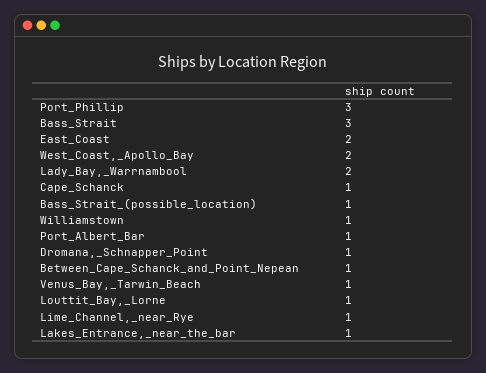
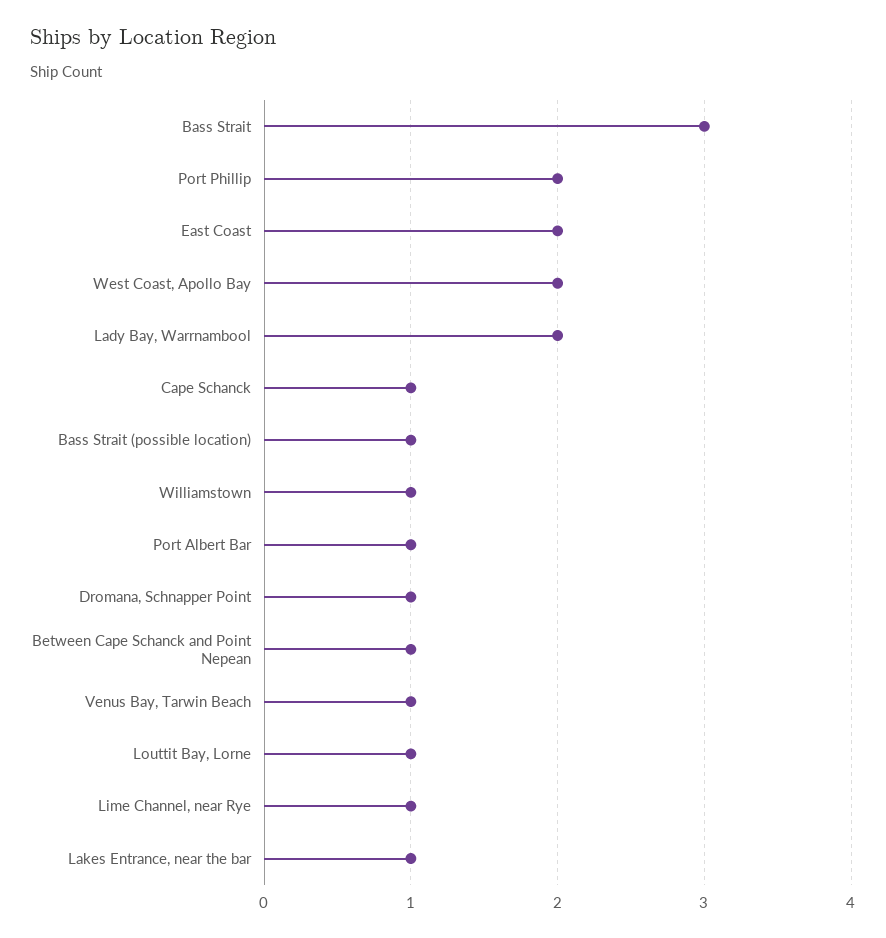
Port_Phillip: 3 -> 2

